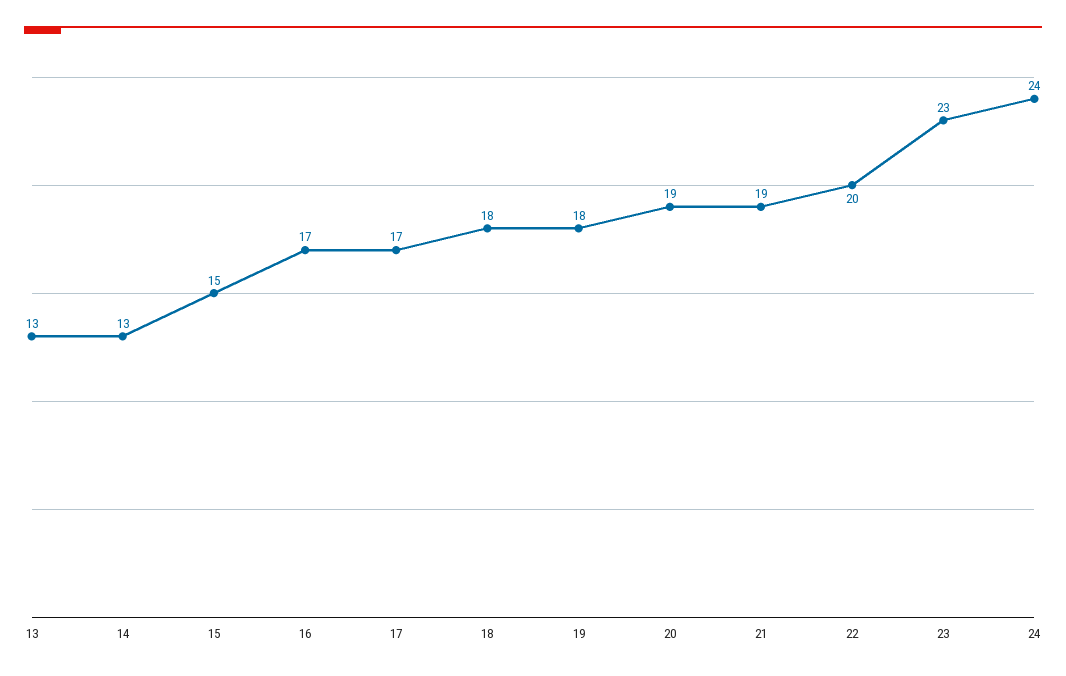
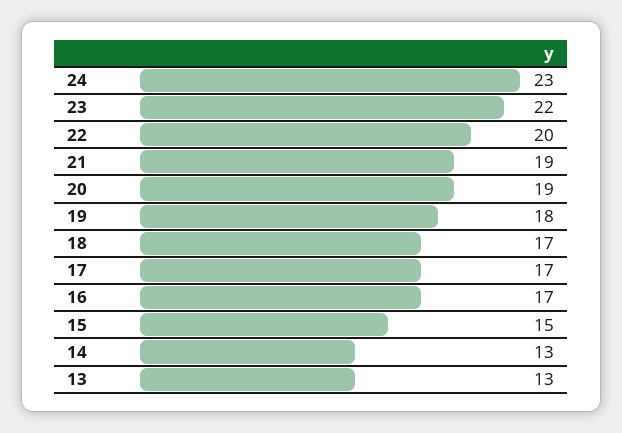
18: 18 -> 17
23: 23 -> 22
24: 24 -> 23

